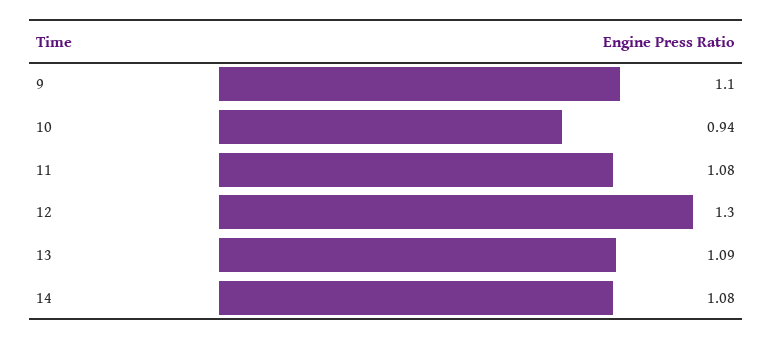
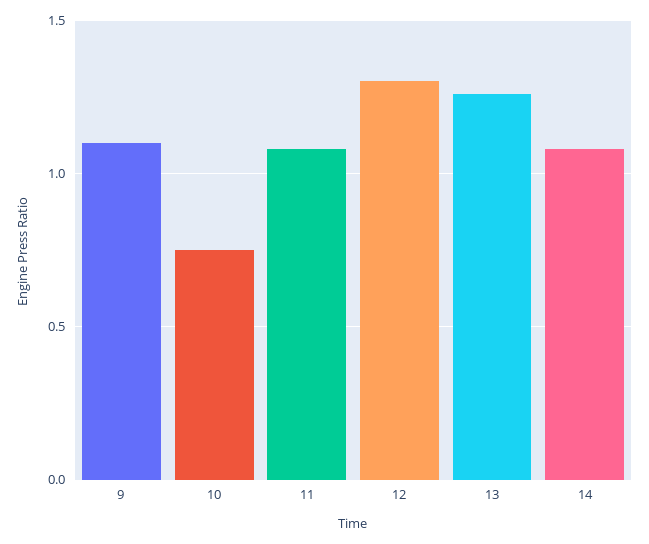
10: 0.94 -> 0.75
13: 1.09 -> 1.25

